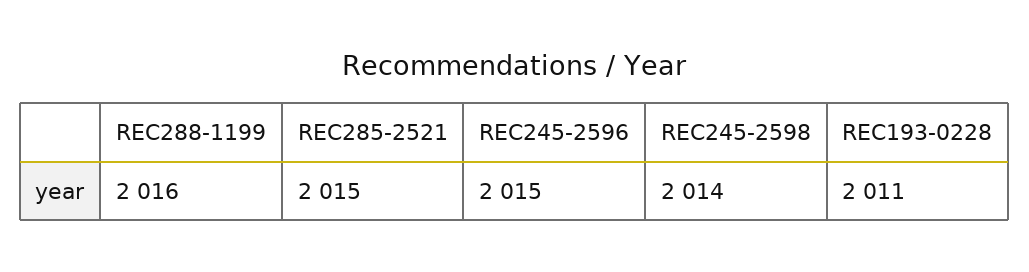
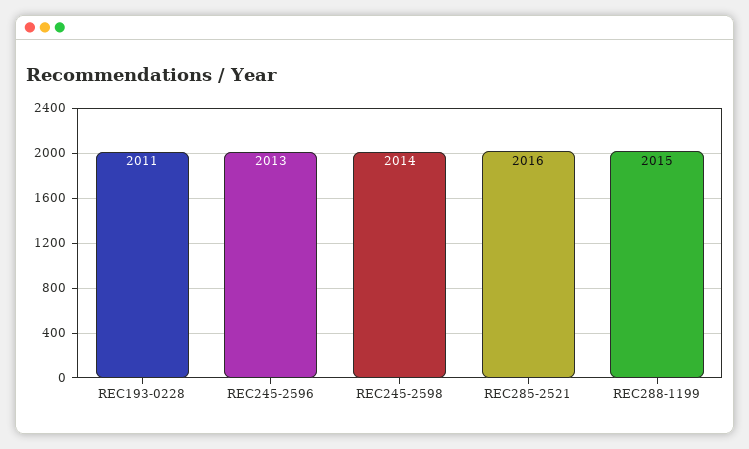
REC288-1199: 2016 -> 2015
REC285-2521: 2015 -> 2016
REC245-2596: 2015 -> 2013

